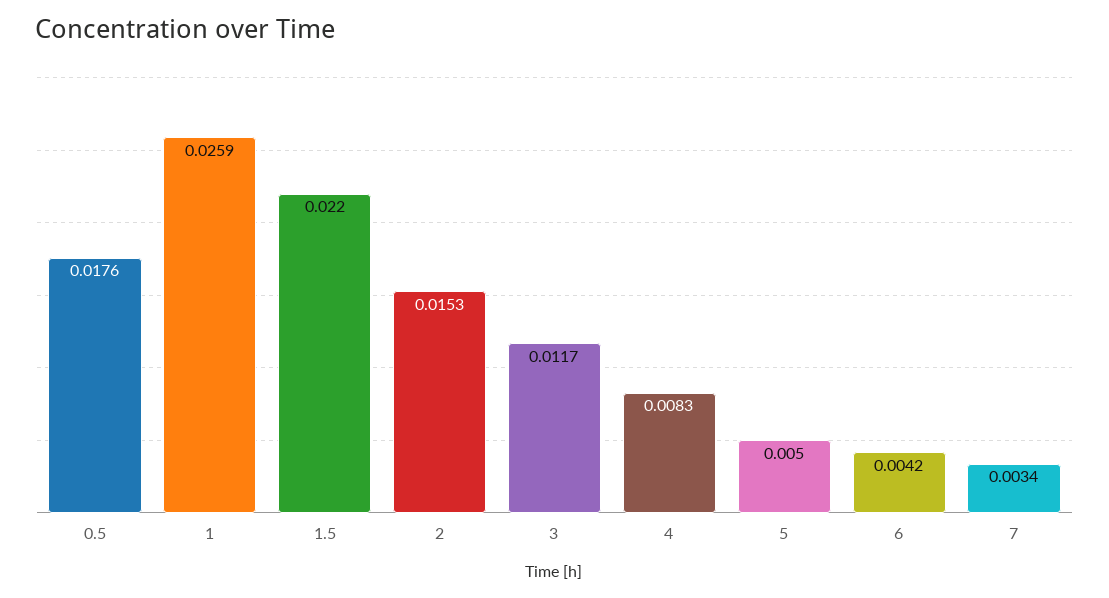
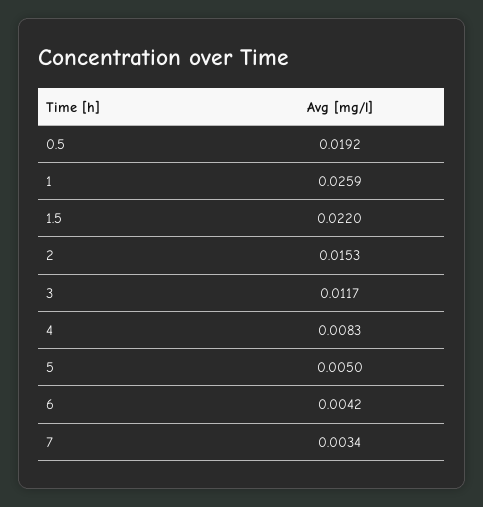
0.5: 0.0176 -> 0.0192

